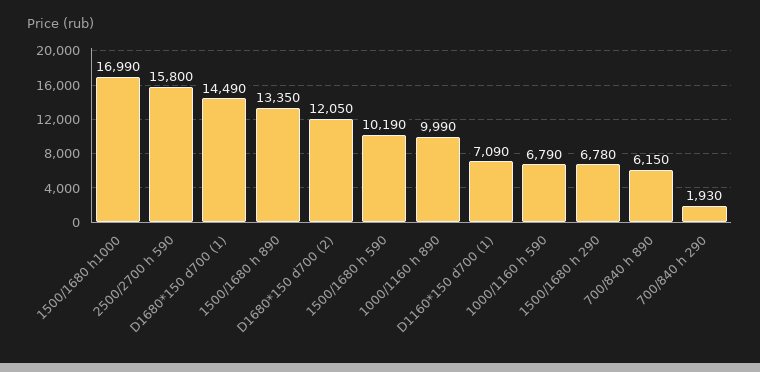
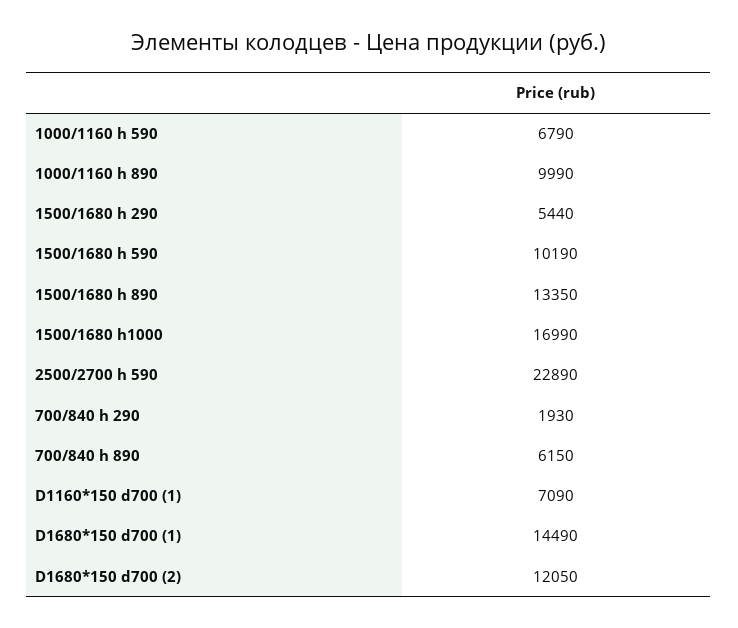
2500/2700 h 590: 15800 -> 22890
1500/1680 h 290: 6780 -> 5440

